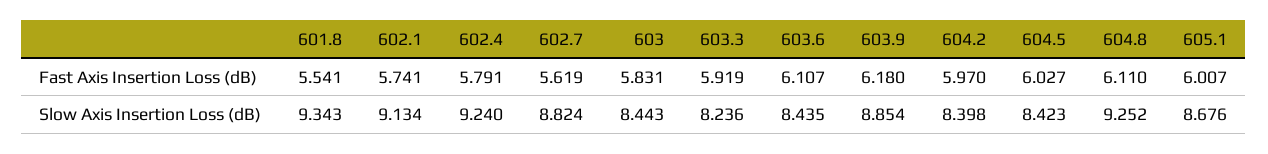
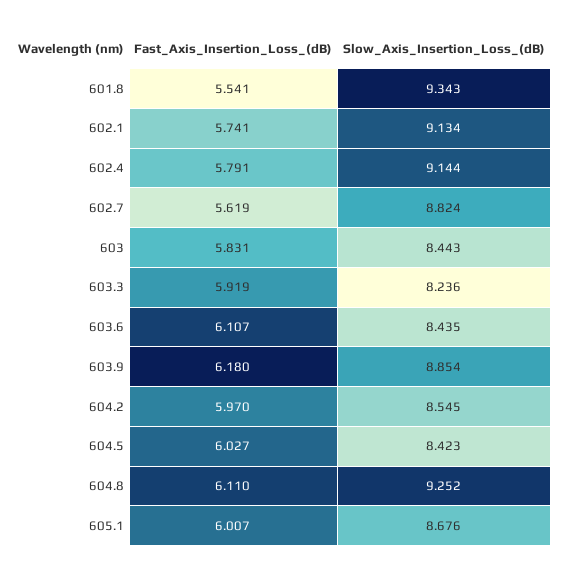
602.4, Slow Axis Insertion Loss (dB): 9.24 -> 9.144
604.2, Slow Axis Insertion Loss (dB): 8.398 -> 8.545

